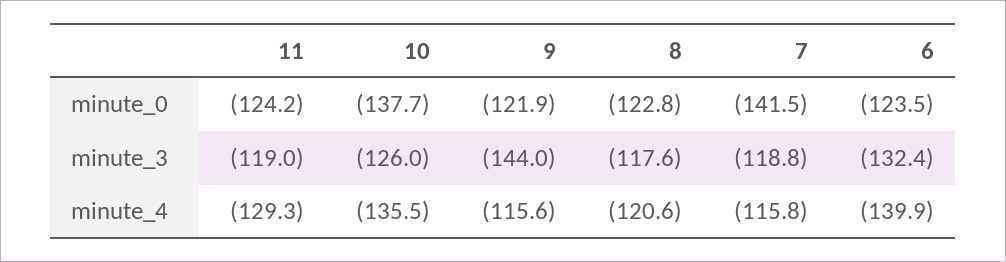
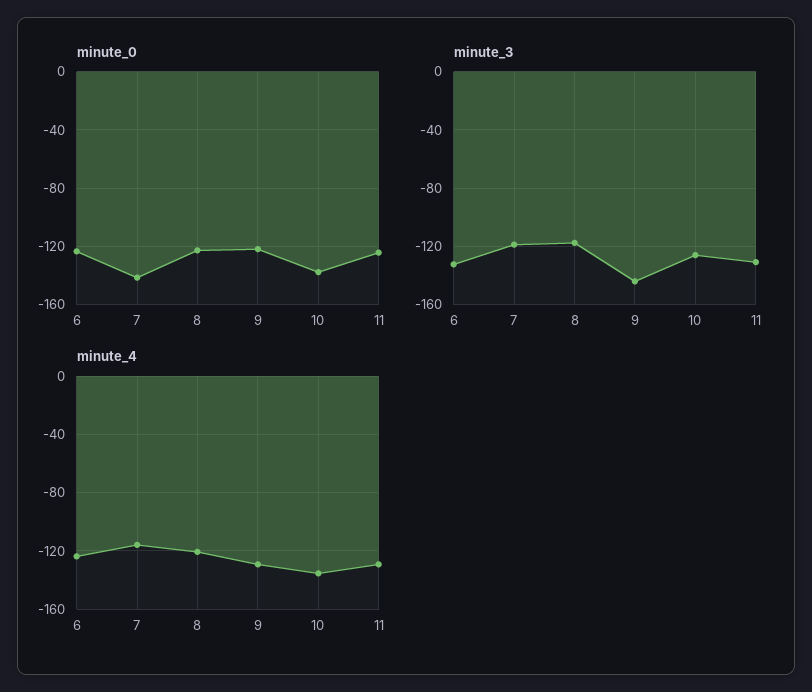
minute_3, 11: -119 -> -130
minute_4, 9: -115.6 -> -130
minute_4, 6: -139.9 -> -125

